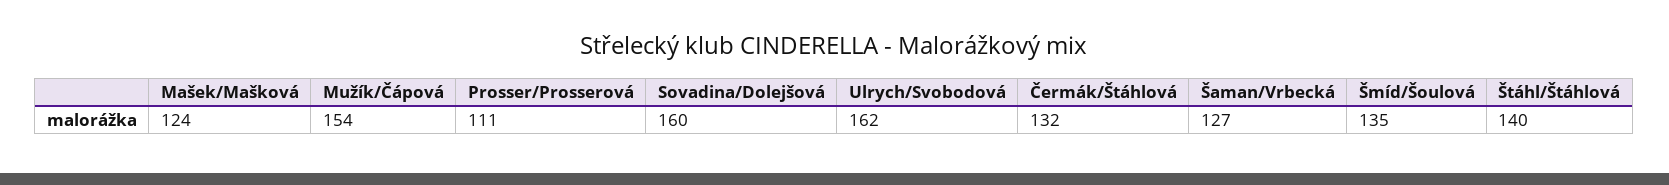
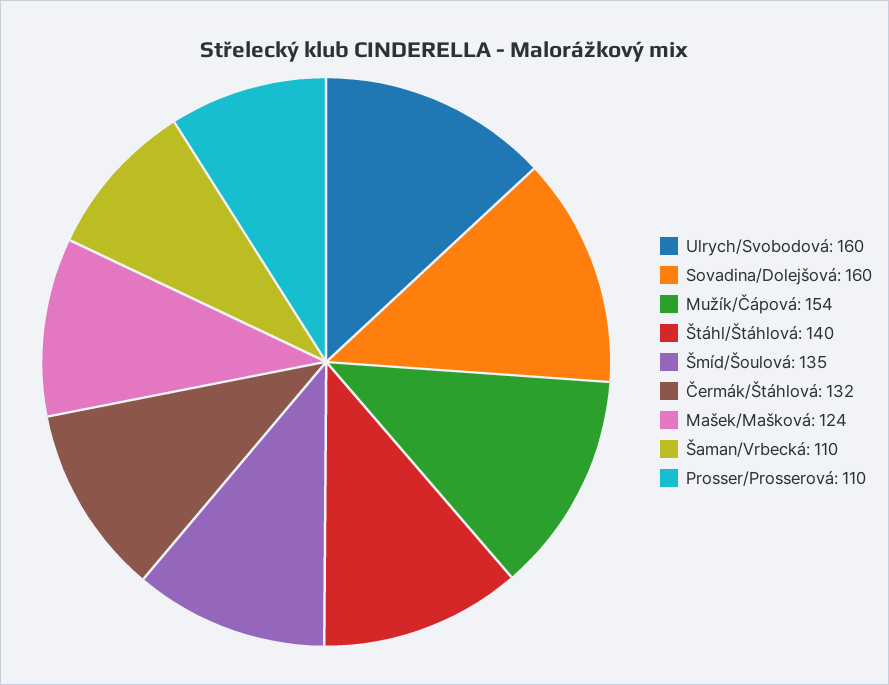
Prosser/Prosserová: 111 -> 110
Ulrych/Svobodová: 162 -> 160
Šaman/Vrbecká: 127 -> 110

